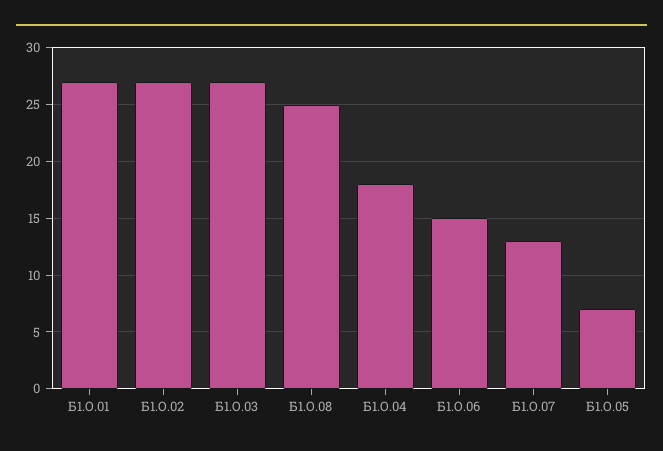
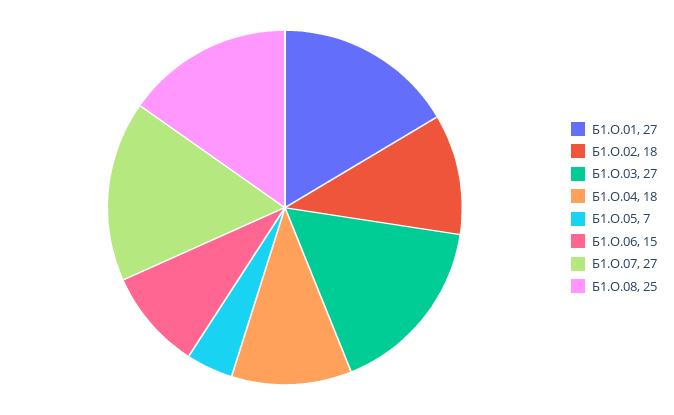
Б1.О.02: 27 -> 18
Б1.О.07: 13 -> 27

